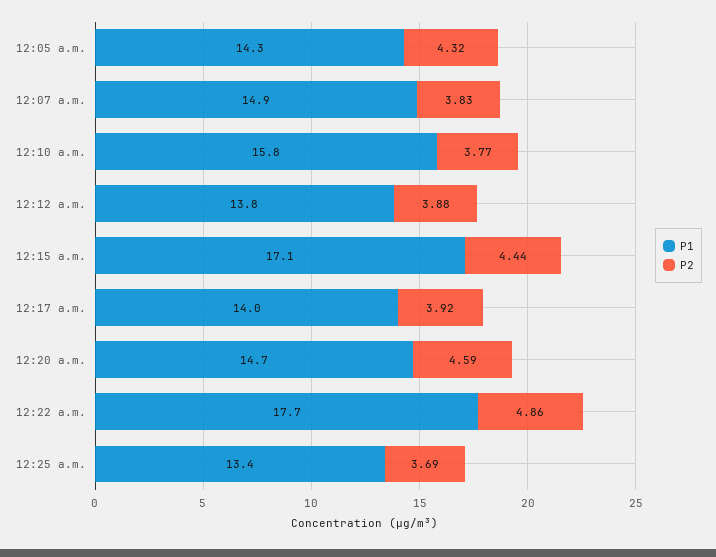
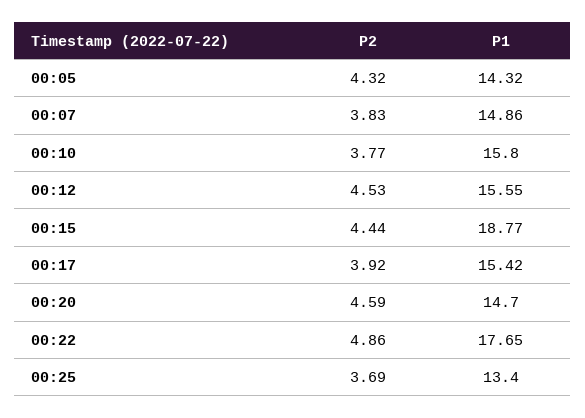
P1, 12:12 a.m.: 13.8 -> 15.55
P2, 12:12 a.m.: 3.88 -> 4.53
P1, 12:15 a.m.: 17.1 -> 18.77
P1, 12:17 a.m.: 14 -> 15.42

